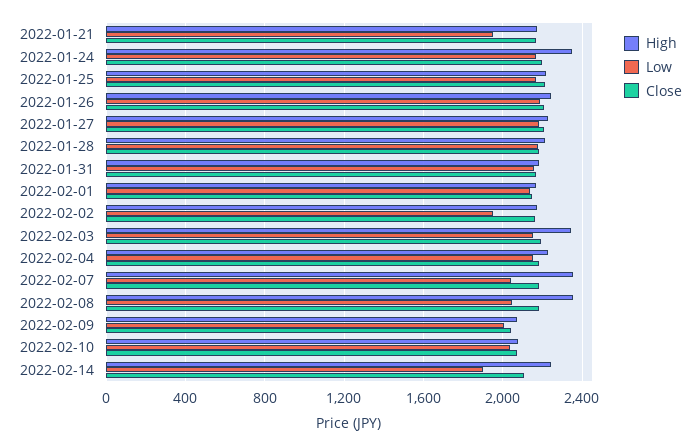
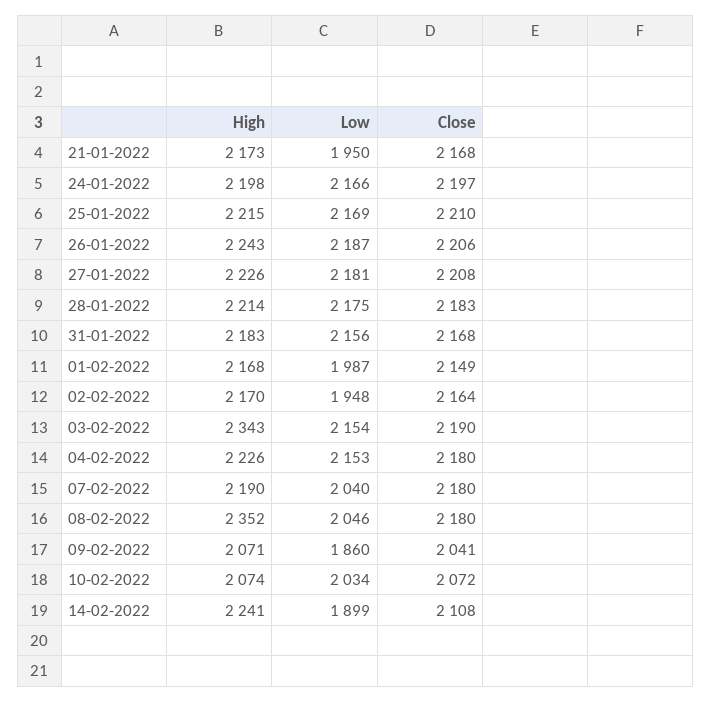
High, 2022-01-24: 2350 -> 2198
Low, 2022-02-01: 2150 -> 1987
High, 2022-02-07: 2350 -> 2190
Low, 2022-02-09: 2000 -> 1860

